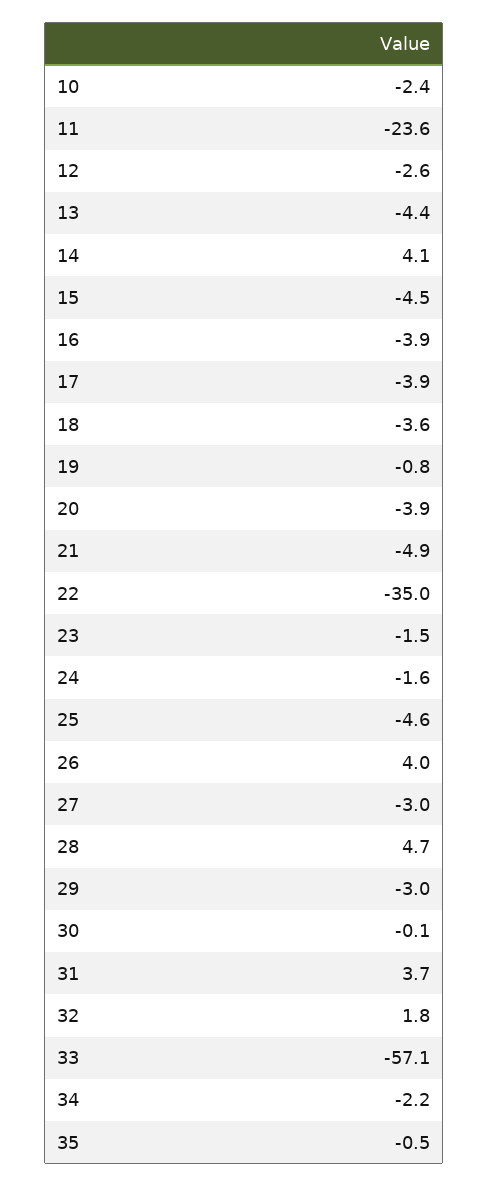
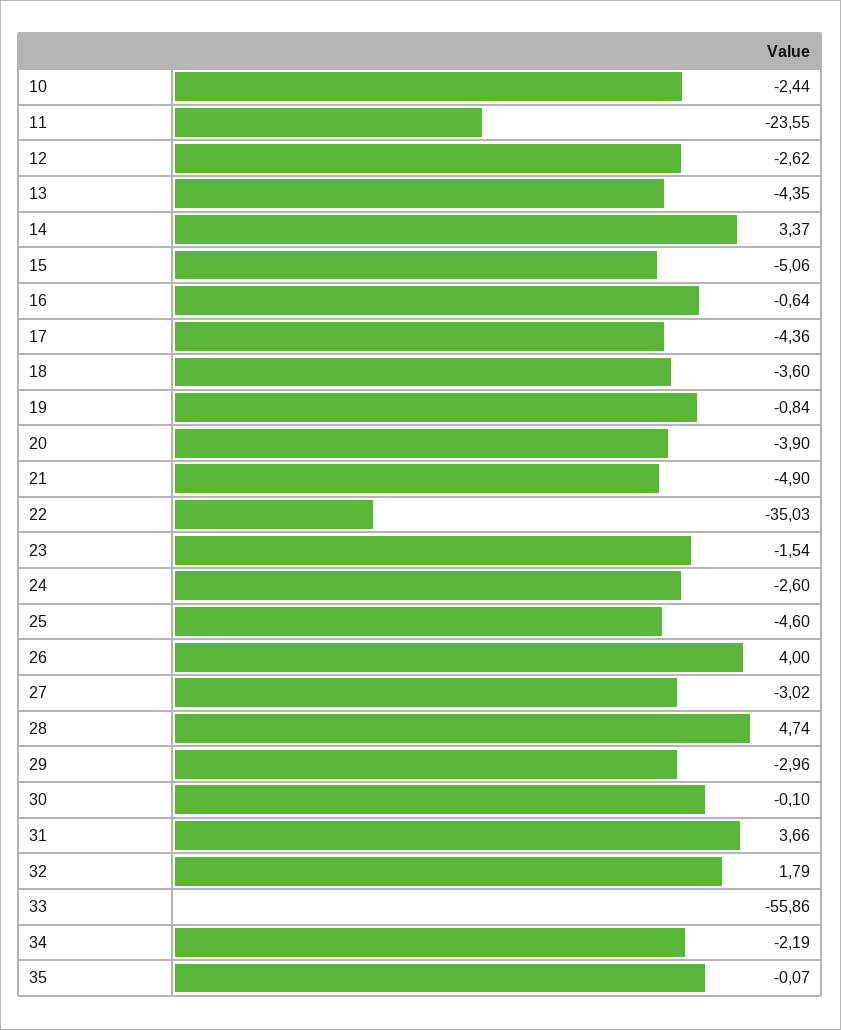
14: 4.1 -> 3.37
15: -4.5 -> -5.06
16: -3.9 -> -0.64
17: -3.9 -> -4.36
24: -1.6 -> -2.6
33: -57.1 -> -55.86
35: -0.5 -> -0.07

